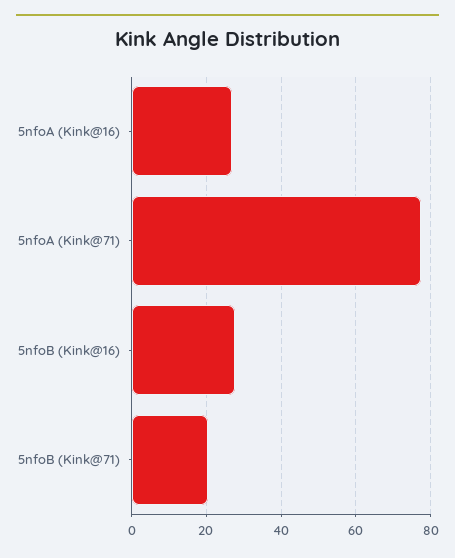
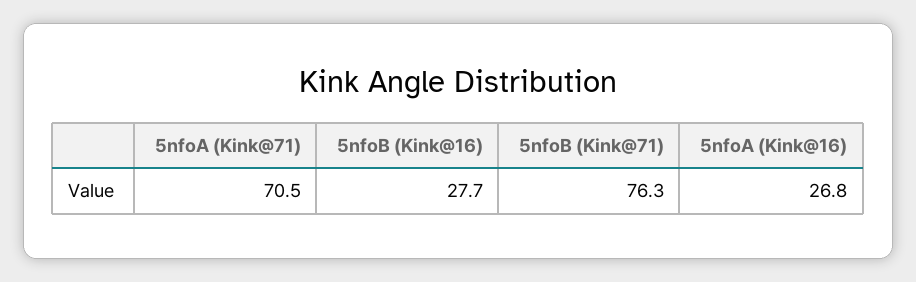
5nfoA (Kink@71): 78 -> 70.5
5nfoB (Kink@71): 20 -> 76.3

